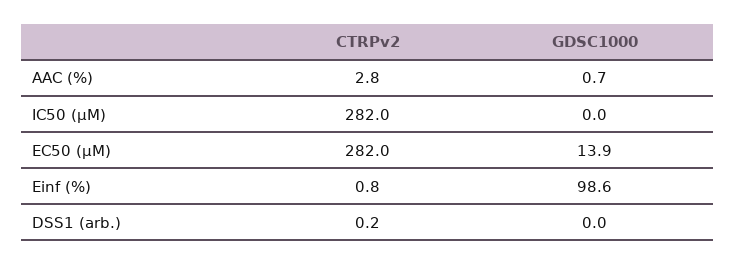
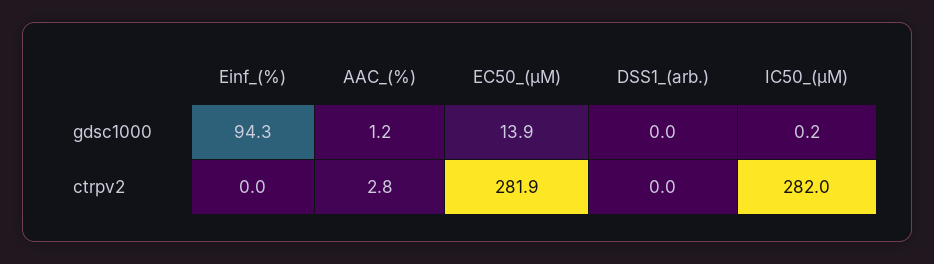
GDSC1000, AAC (%): 0.7 -> 1.2
GDSC1000, IC50 (µM): 0 -> 0.2
CTRPv2, EC50 (µM): 282 -> 281.9
CTRPv2, Einf (%): 0.8 -> 0
GDSC1000, Einf (%): 98.6 -> 94.3
CTRPv2, DSS1 (arb.): 0.2 -> 0

